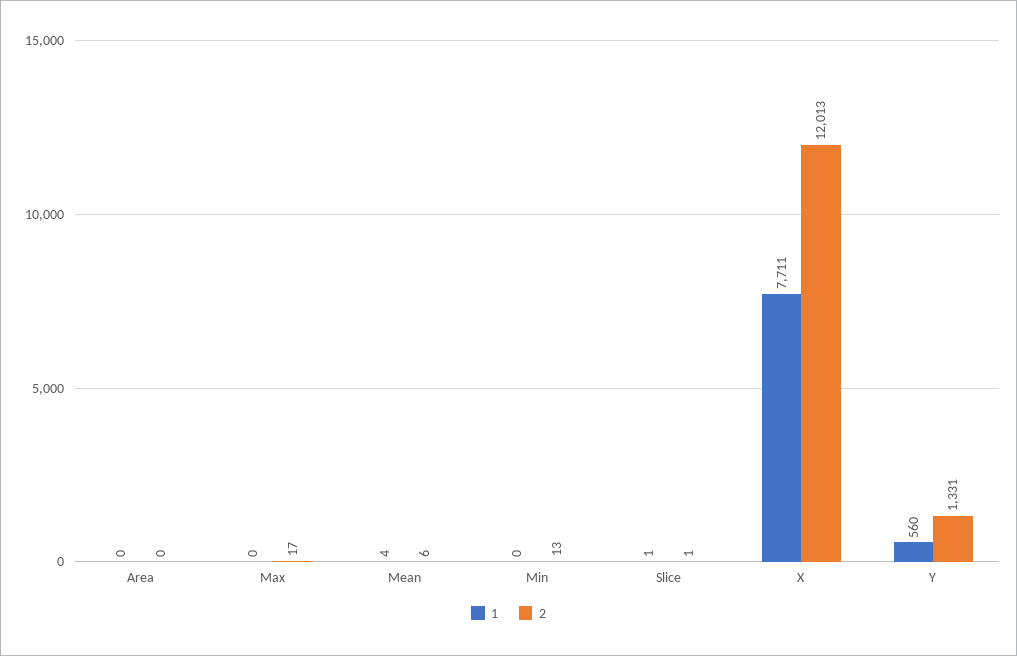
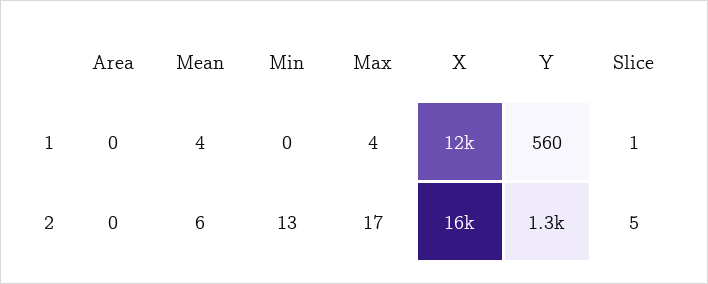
1, Max: 0 -> 4
2, Slice: 1 -> 5
1, X: 7711 -> 12000
2, X: 12013 -> 16000

